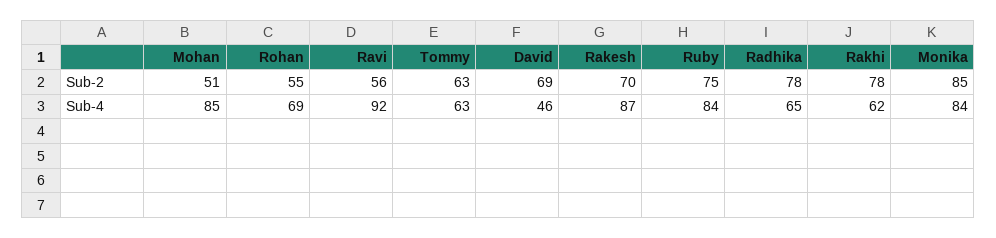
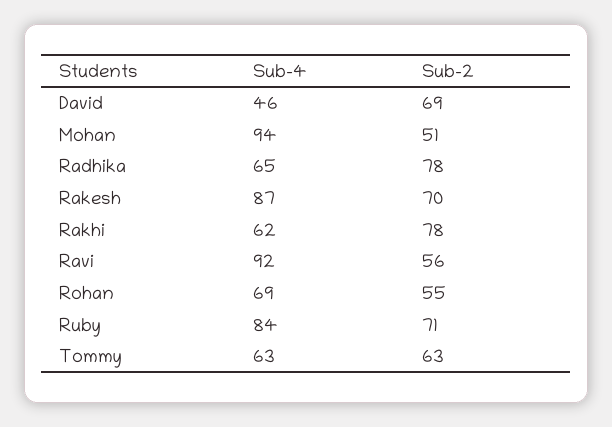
Ruby, Sub-2: 75 -> 71
Monika, Sub-2: 85 -> none
Mohan, Sub-4: 85 -> 94
Monika, Sub-4: 84 -> none

